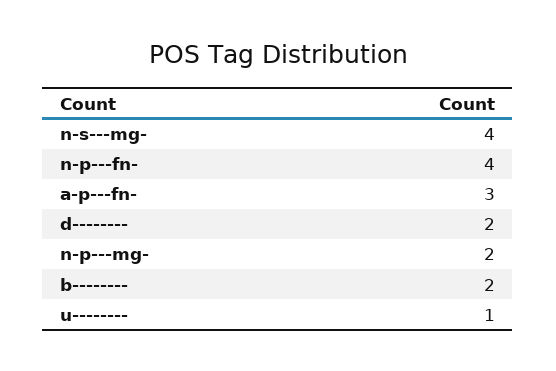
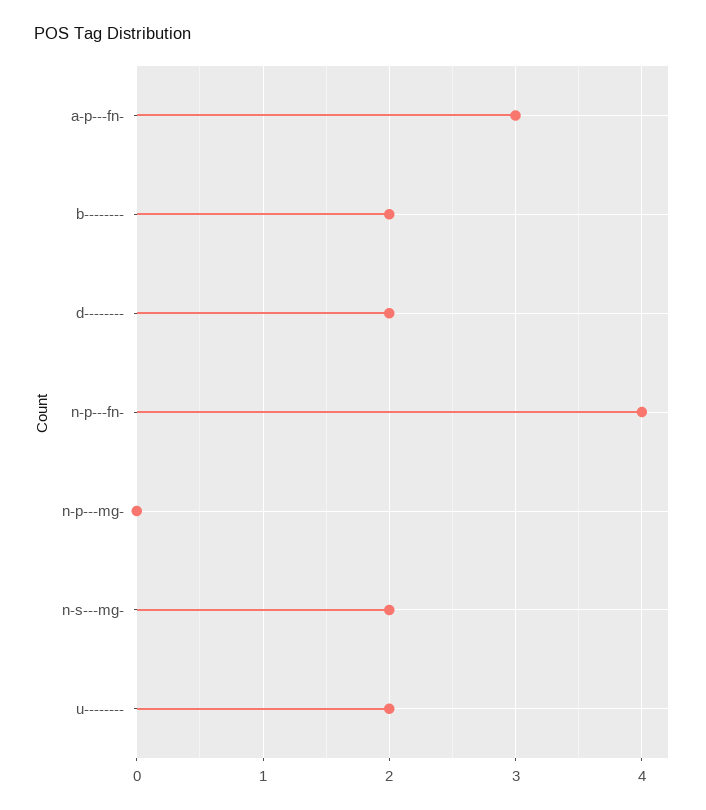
n-s---mg-: 4 -> 2
n-p---mg-: 2 -> 0
u--------: 1 -> 2

